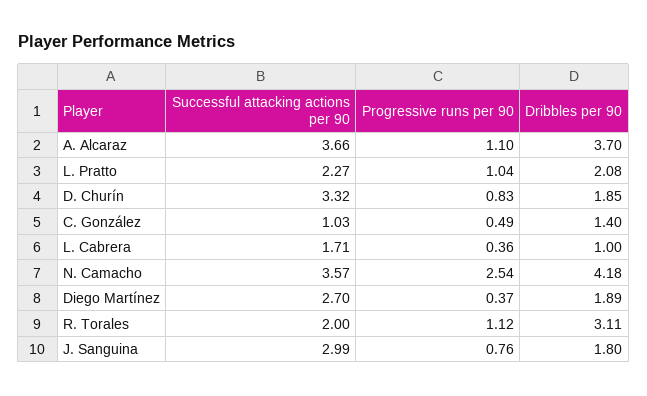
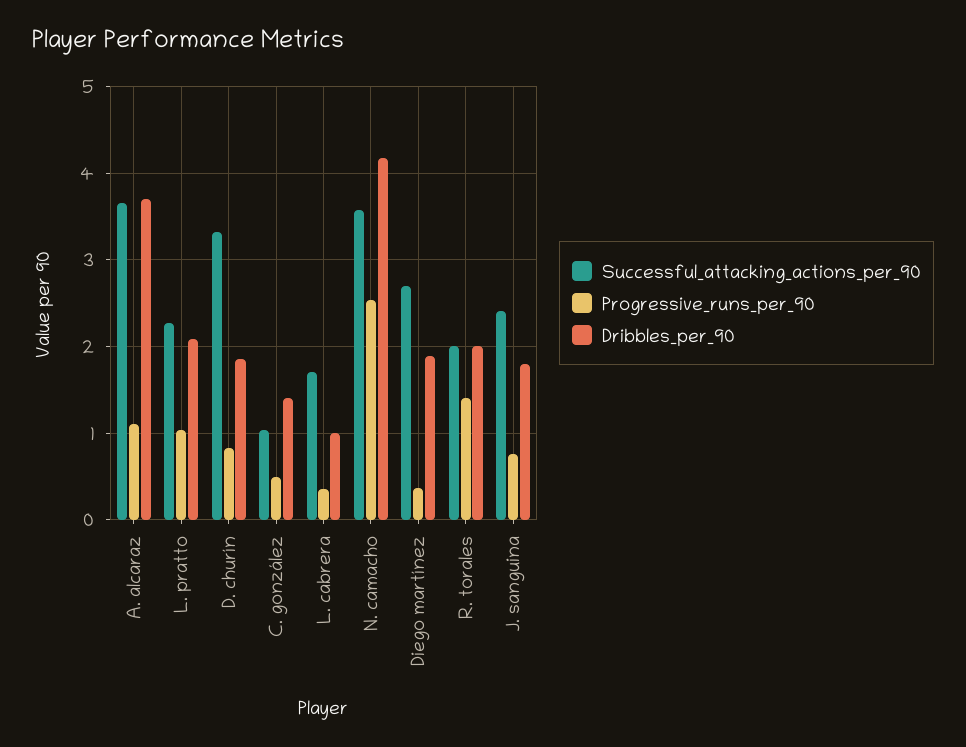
Progressive runs per 90, R. Torales: 1.12 -> 1.4
Dribbles per 90, R. Torales: 3.11 -> 2
Successful attacking actions per 90, J. Sanguina: 2.99 -> 2.4

